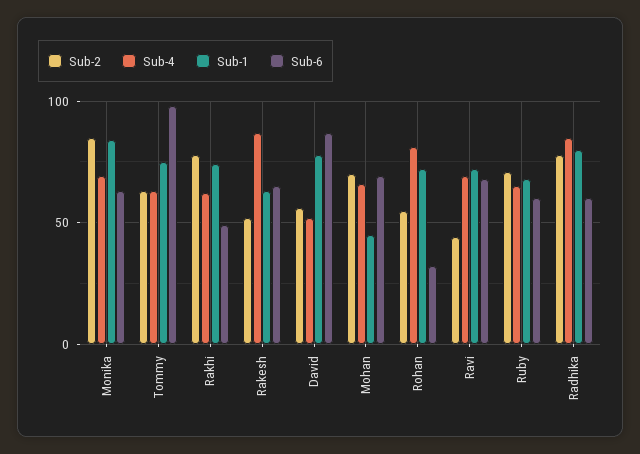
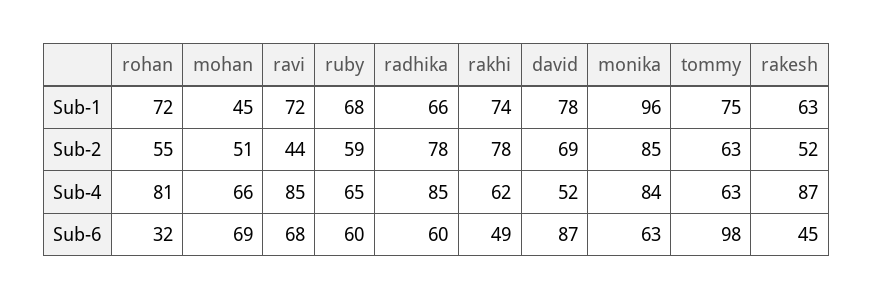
Sub-4, Monika: 70 -> 84
Sub-1, Monika: 85 -> 96
Sub-6, Rakesh: 65 -> 45
Sub-2, David: 55 -> 69
Sub-2, Mohan: 70 -> 51
Sub-4, Ravi: 70 -> 85
Sub-2, Ruby: 70 -> 59
Sub-1, Radhika: 80 -> 66

